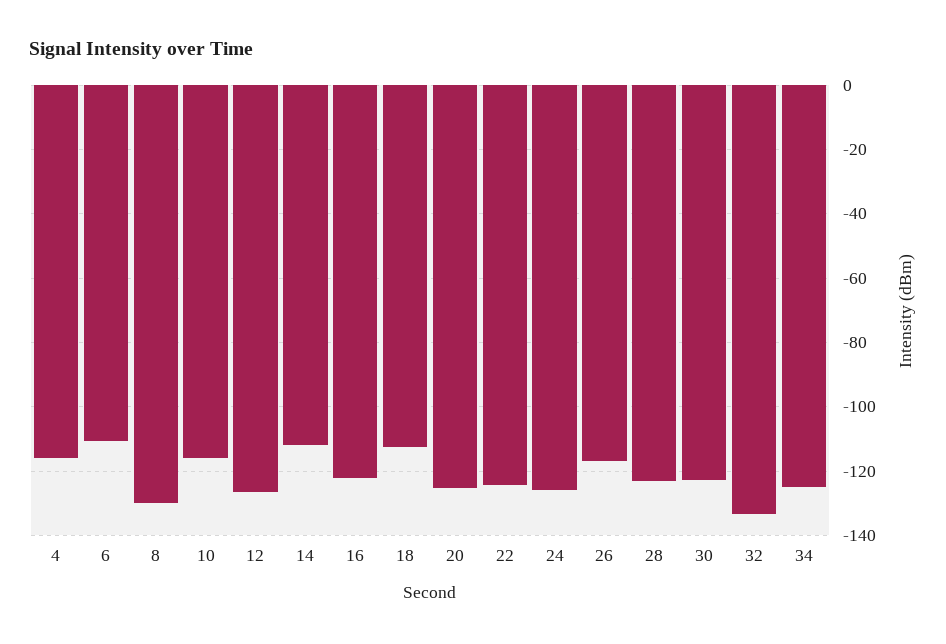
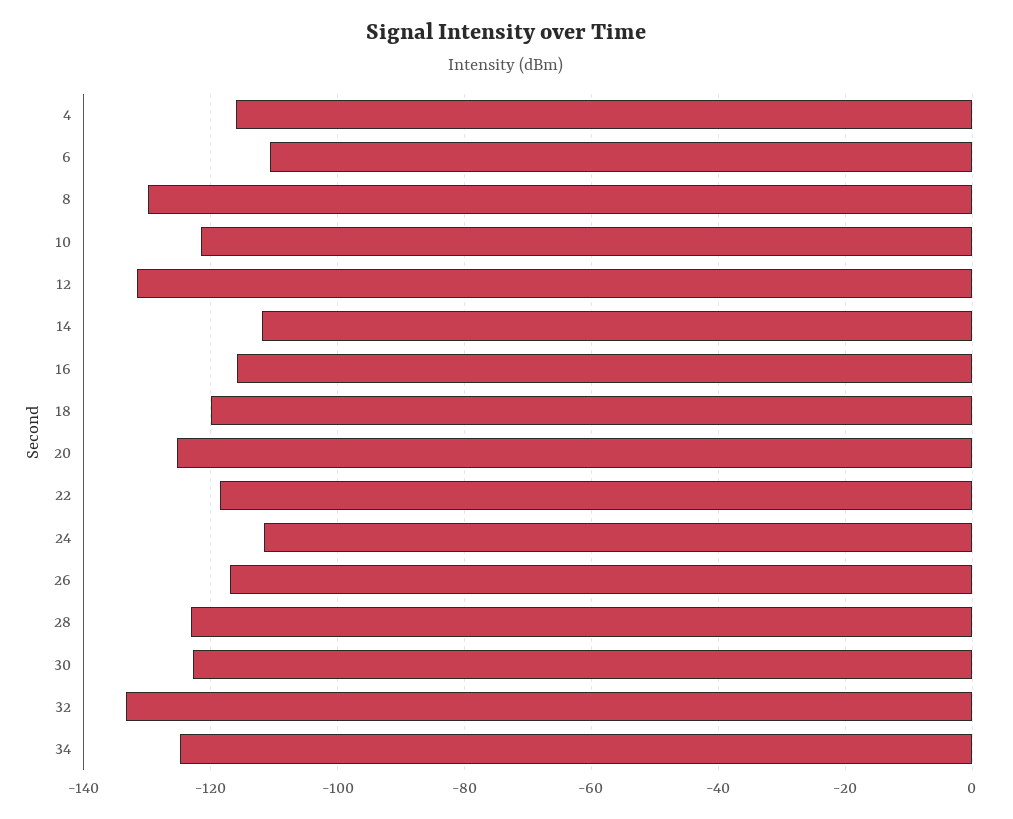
10: -116 -> -122
12: -126 -> -132
16: -122 -> -116
18: -112 -> -120
22: -124 -> -118
24: -126 -> -112

